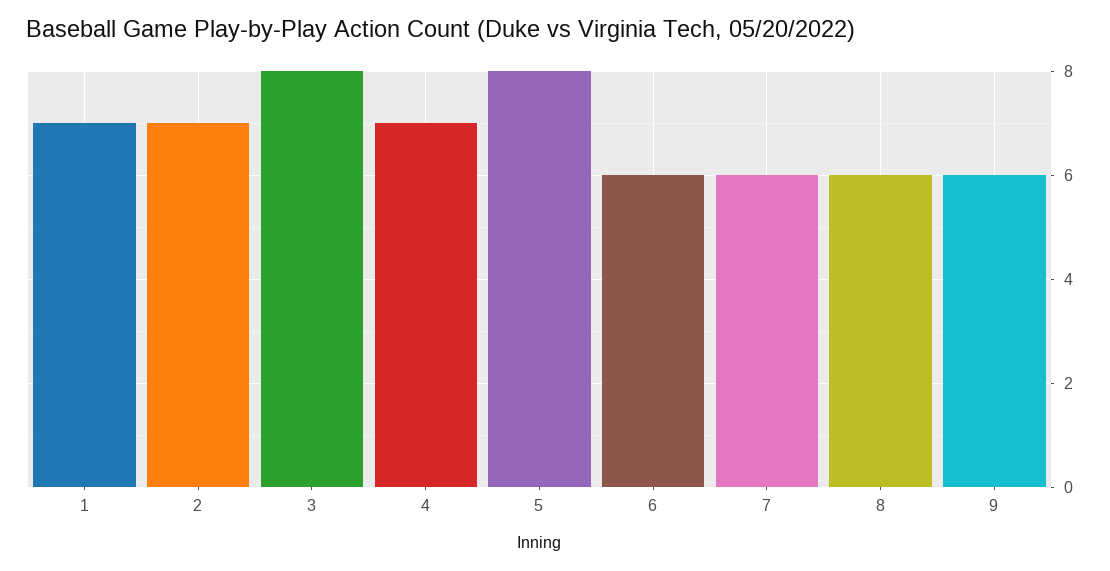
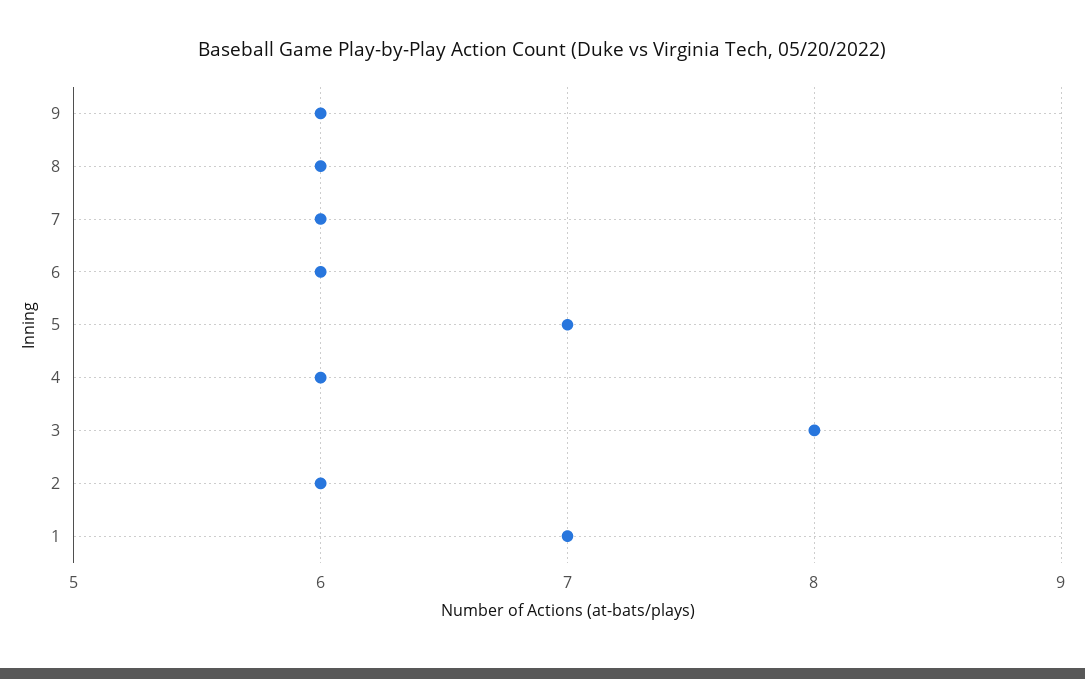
2: 7 -> 6
4: 7 -> 6
5: 8 -> 7

